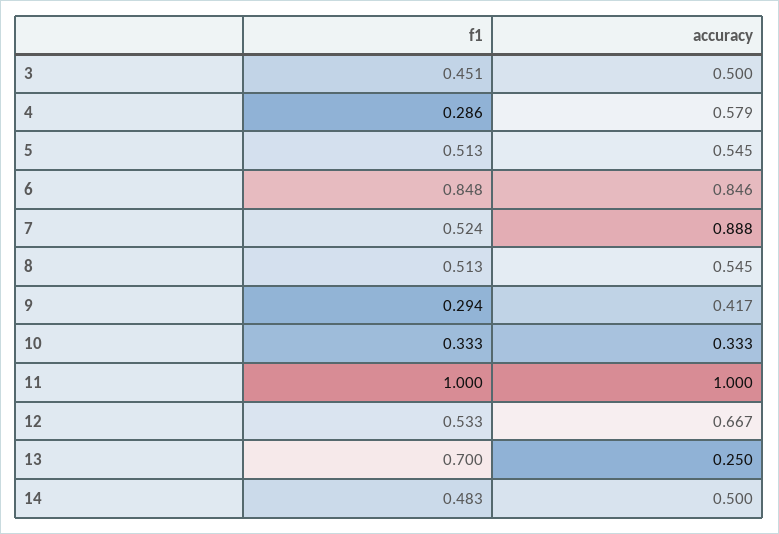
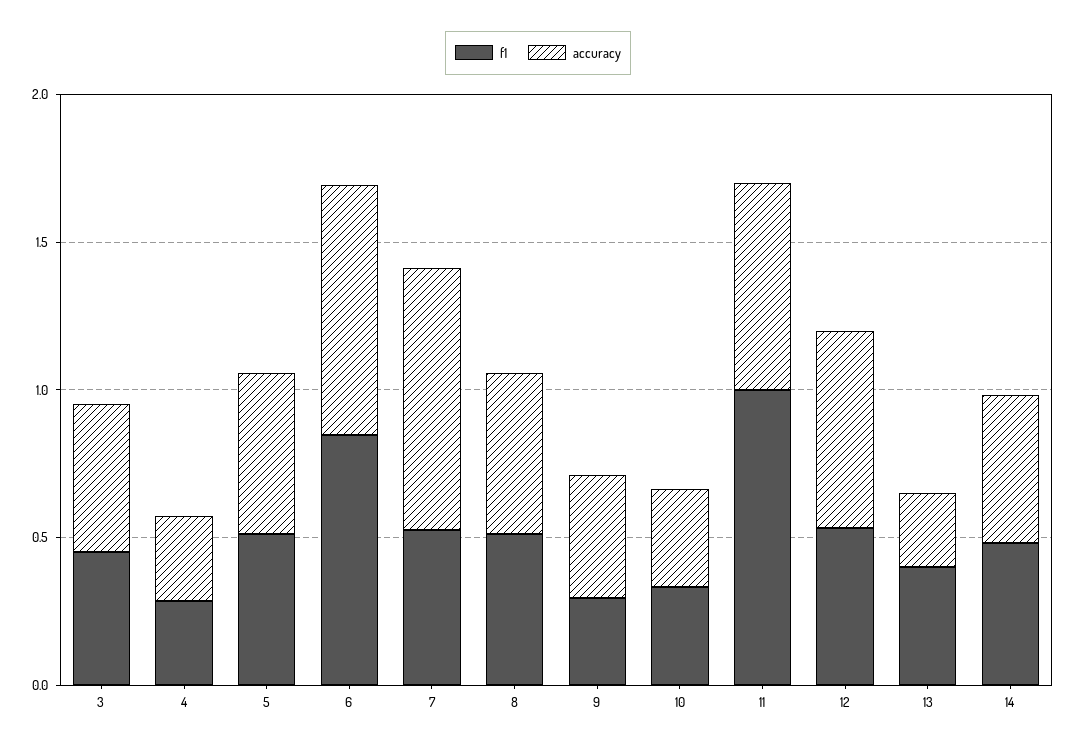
accuracy, 4: 0.579 -> 0.3
accuracy, 11: 1 -> 0.7
f1, 13: 0.7 -> 0.4

